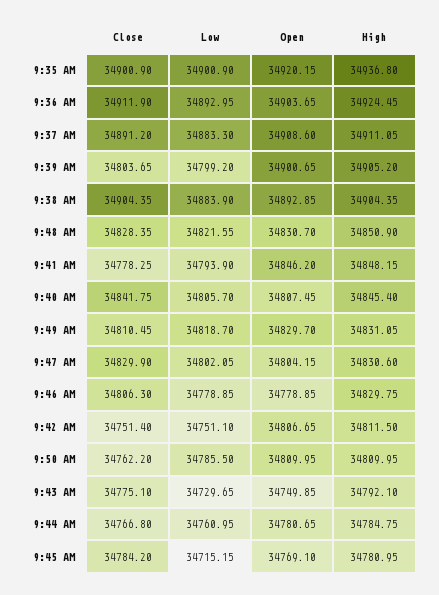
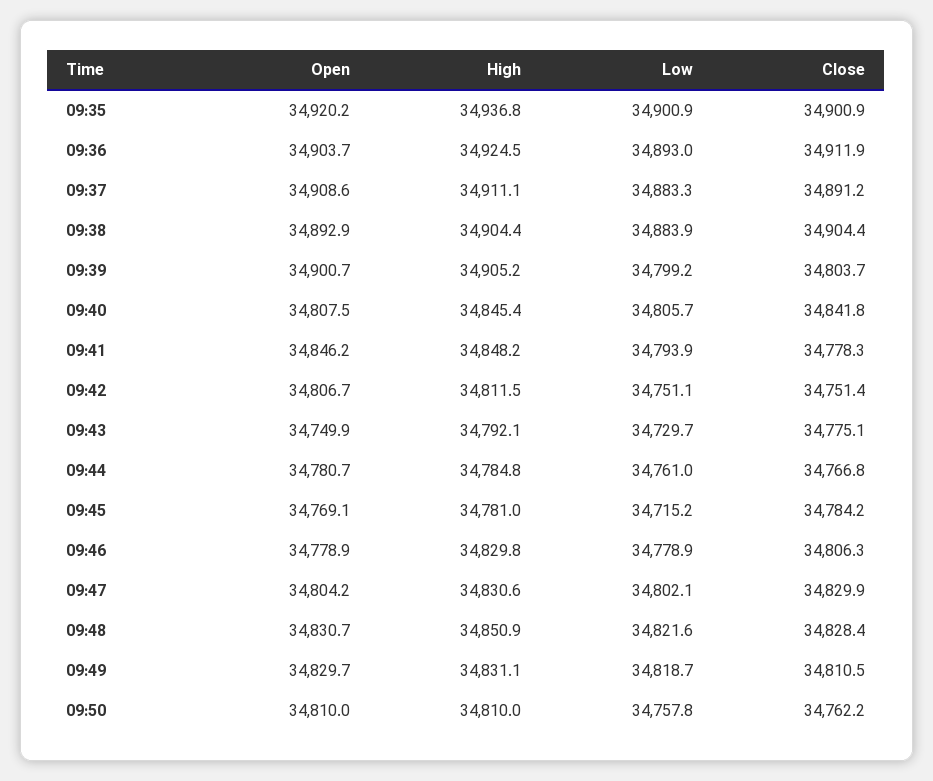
Low, 9:50 AM: 34785.5 -> 34757.8

